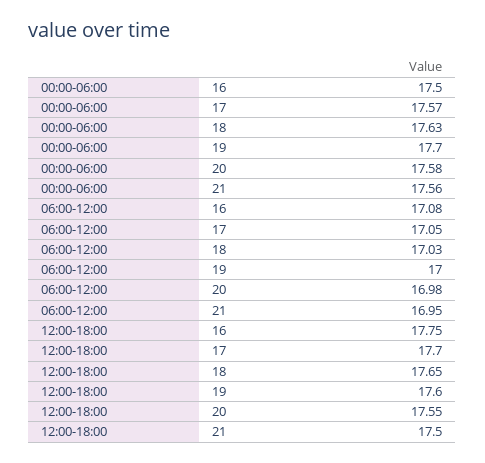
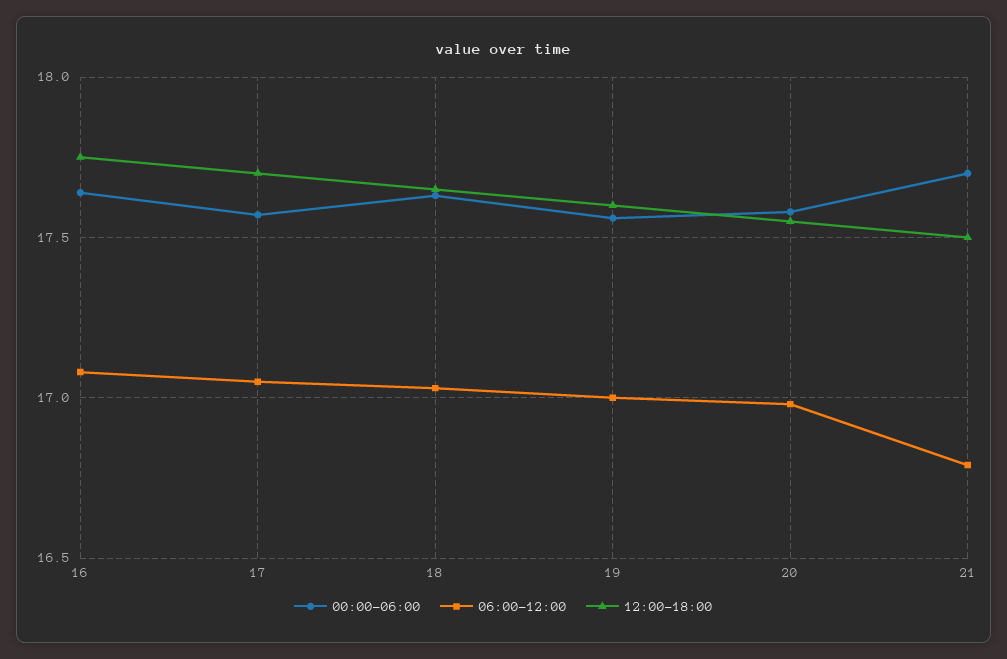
00:00-06:00, 16: 17.5 -> 17.65
00:00-06:00, 19: 17.7 -> 17.55
00:00-06:00, 21: 17.56 -> 17.7
06:00-12:00, 21: 16.95 -> 16.8

